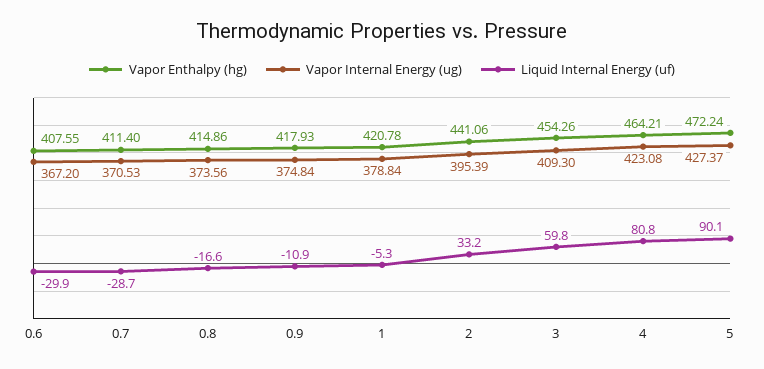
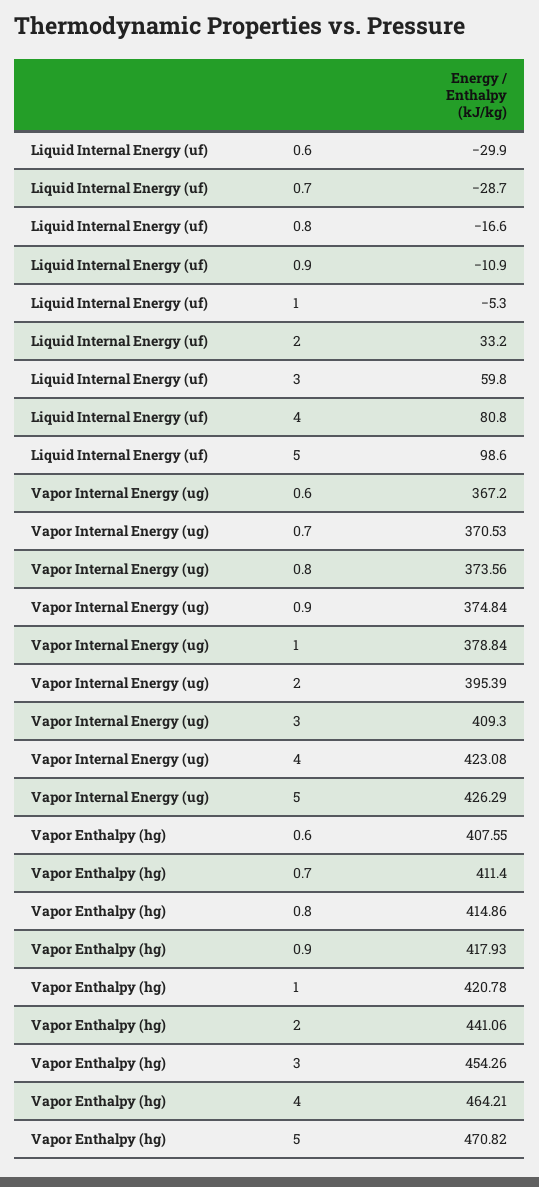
Vapor Enthalpy (hg), 5: 472.24 -> 470.82
Vapor Internal Energy (ug), 5: 427.37 -> 426.29
Liquid Internal Energy (uf), 5: 90.1 -> 98.6

